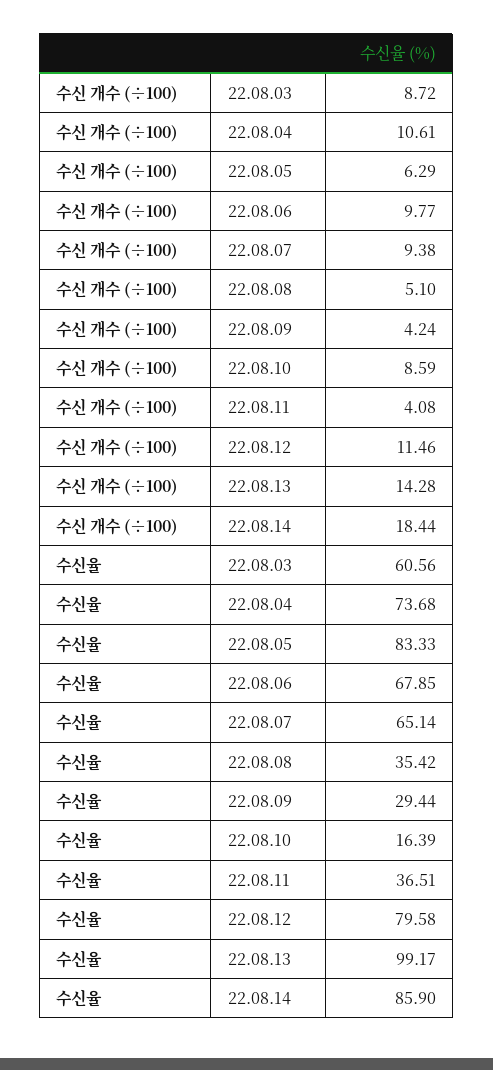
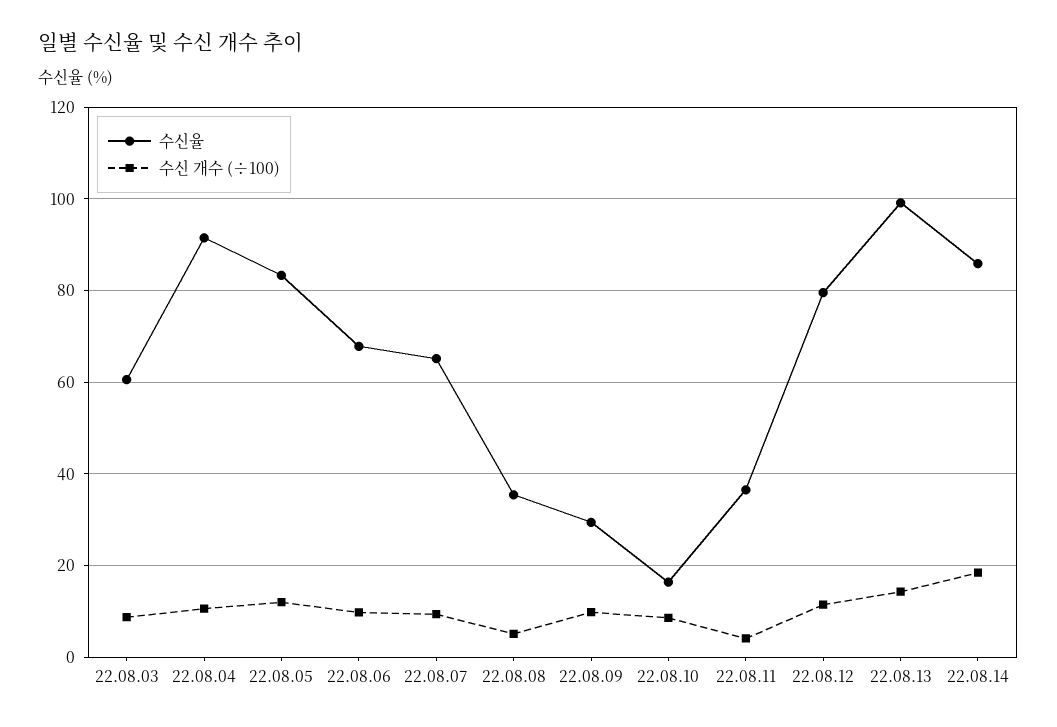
수신 개수 (÷100), 22.08.05: 6.29 -> 12
수신 개수 (÷100), 22.08.09: 4.24 -> 10
수신율, 22.08.04: 73.68 -> 92

